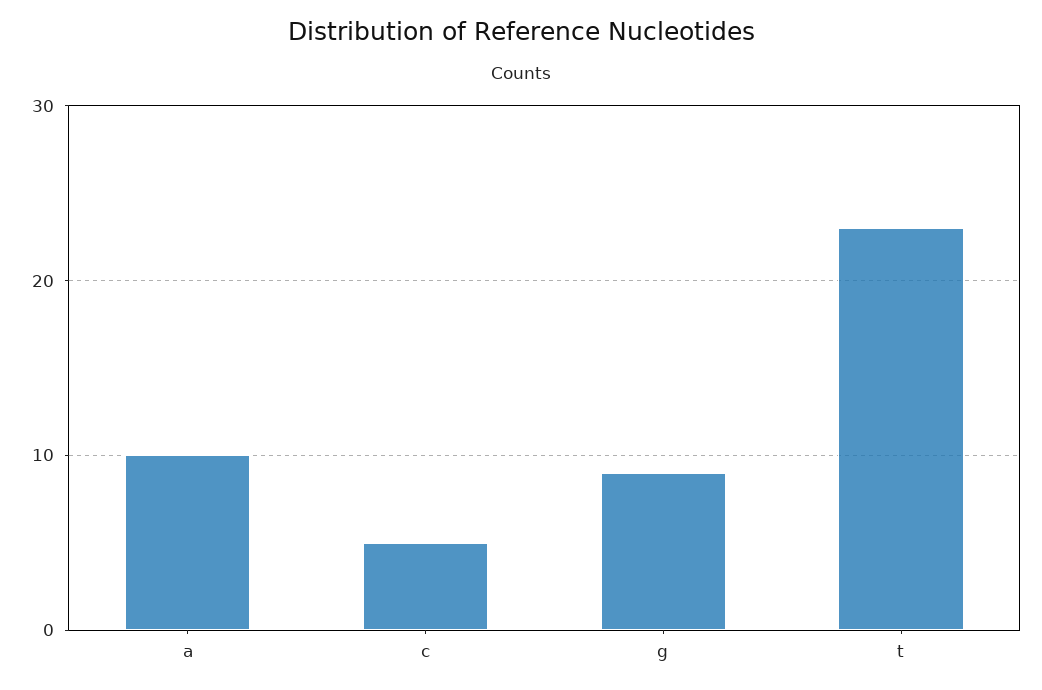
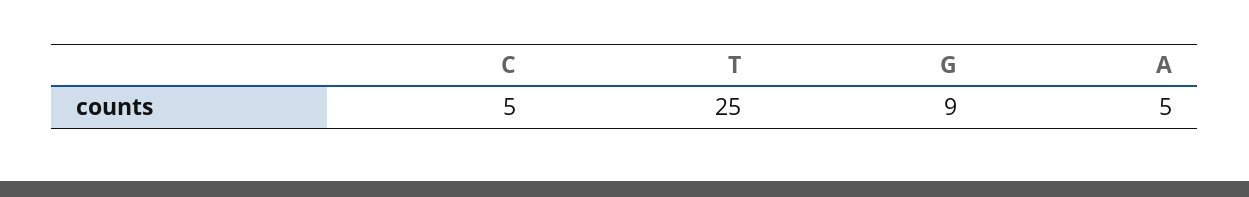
a: 10 -> 5
t: 23 -> 25

